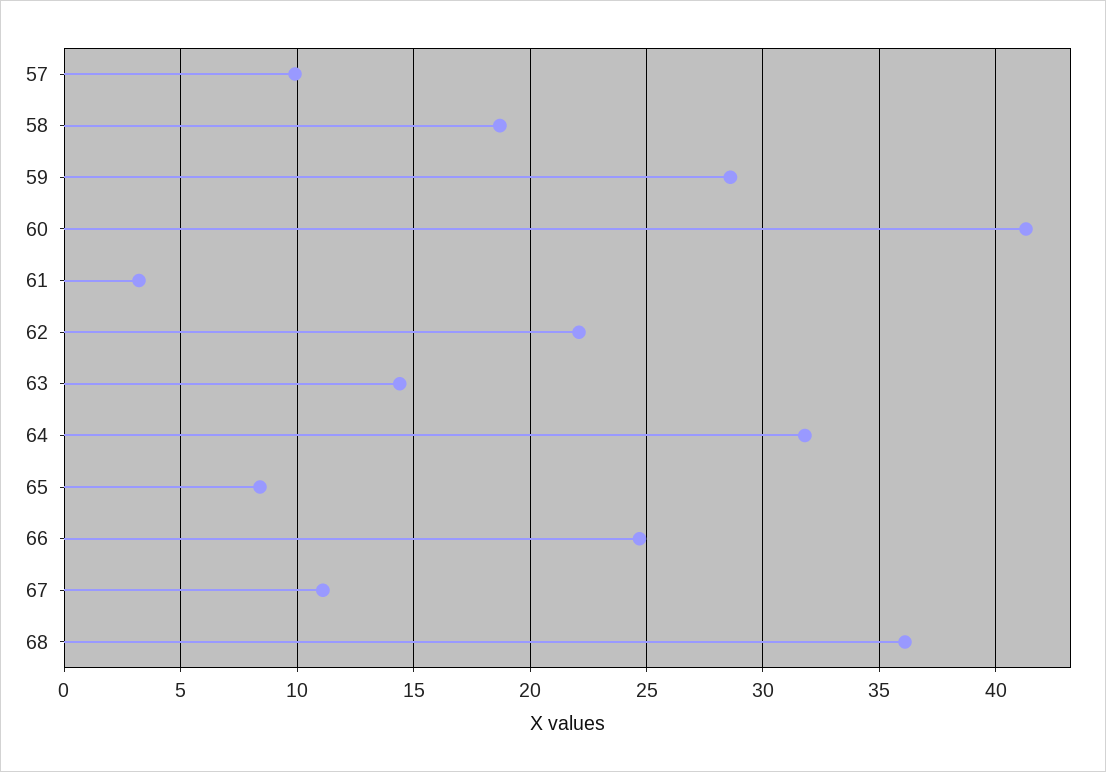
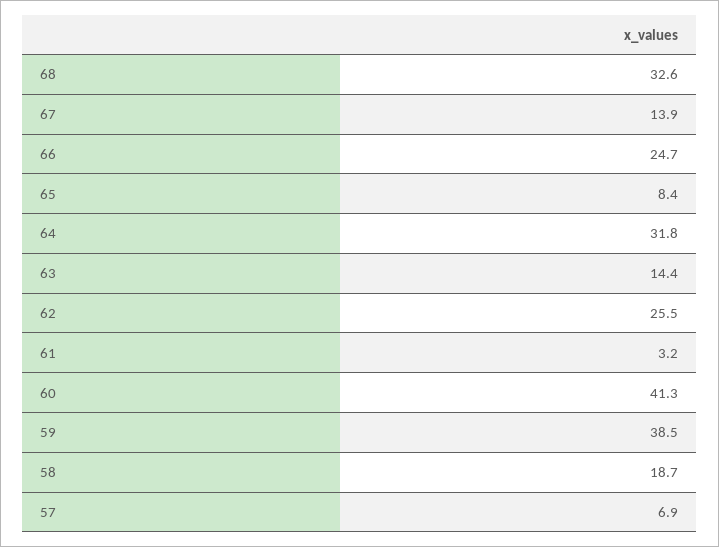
57: 10 -> 6.9
59: 28.5 -> 38.5
62: 22 -> 25.5
67: 11 -> 13.9
68: 36 -> 32.6

